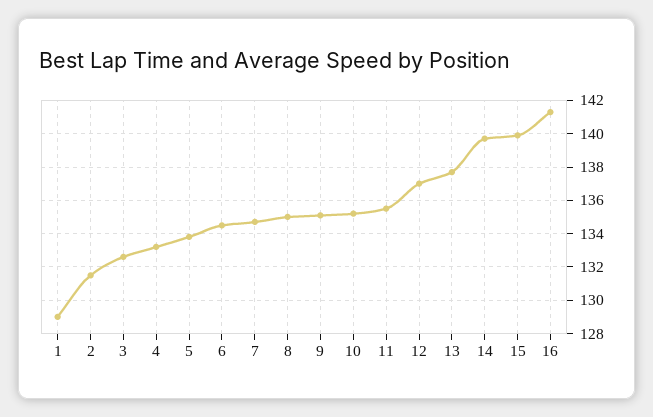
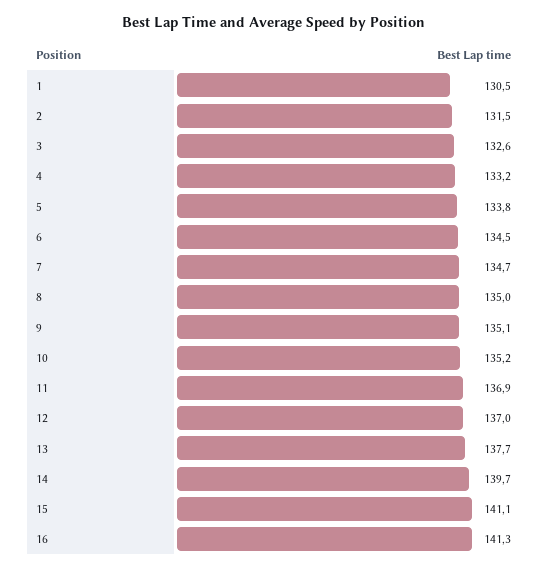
1: 129 -> 130.5
11: 135.5 -> 136.9
15: 140 -> 141.1

